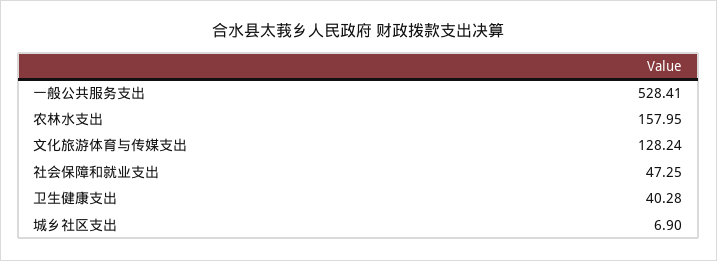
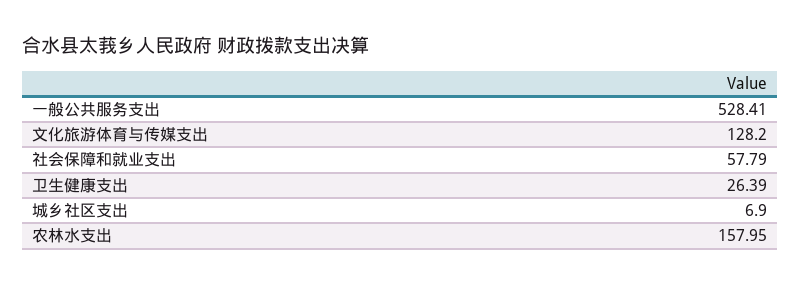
文化旅游体育与传媒支出: 128.24 -> 128.2
社会保障和就业支出: 47.25 -> 57.79
卫生健康支出: 40.28 -> 26.39

